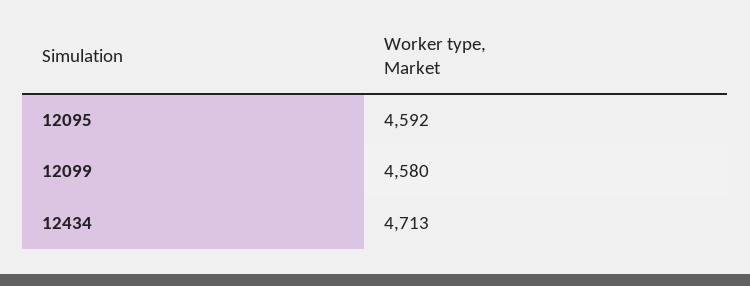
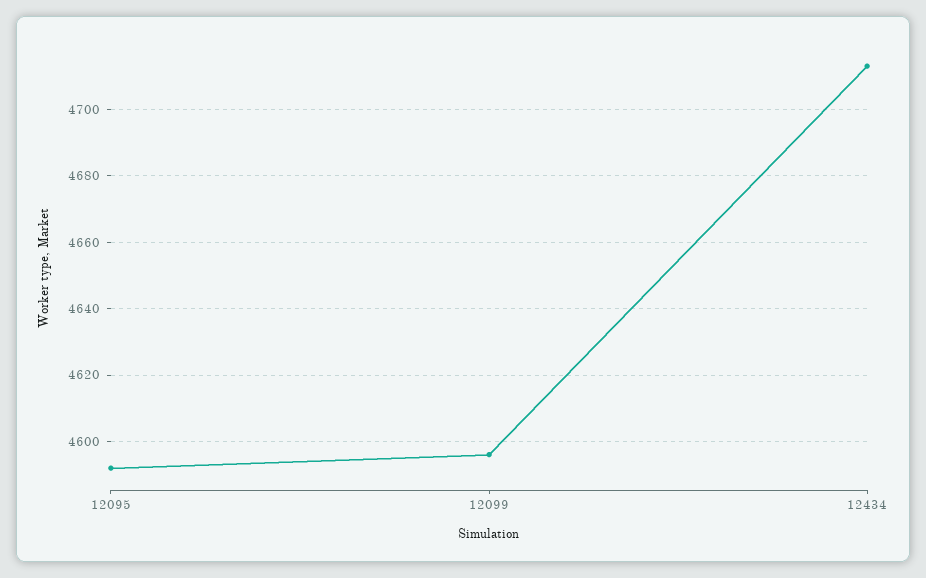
12099: 4580 -> 4595

